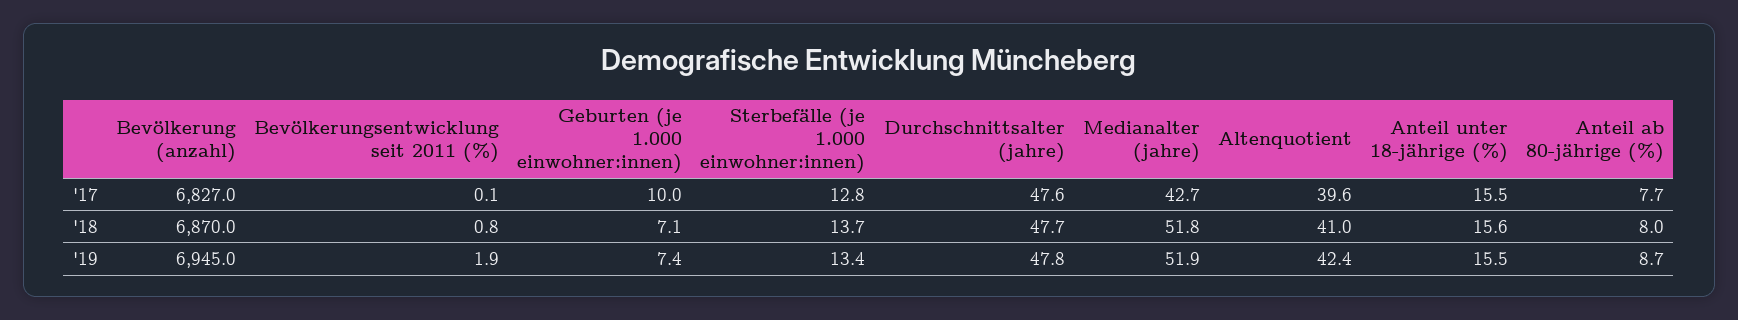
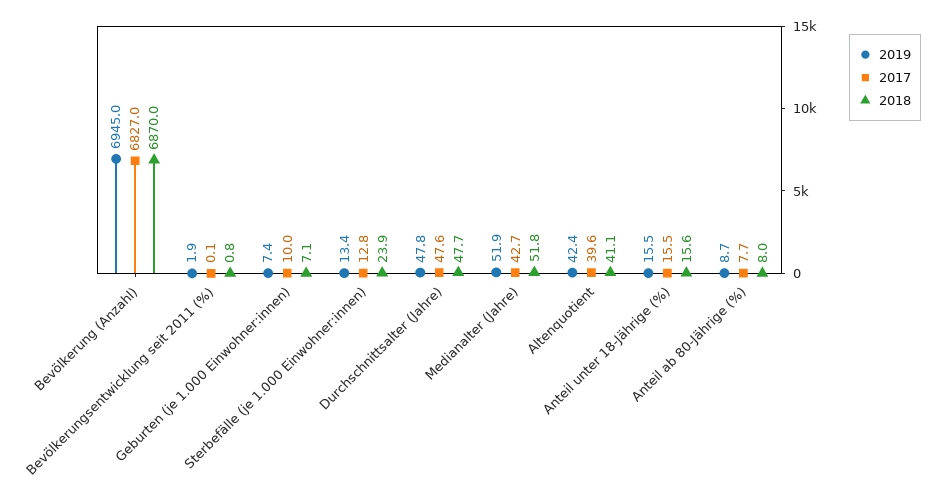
'18, Sterbefälle (je 1.000 einwohner:innen): 13.7 -> 23.9
'18, Altenquotient: 41 -> 41.1

